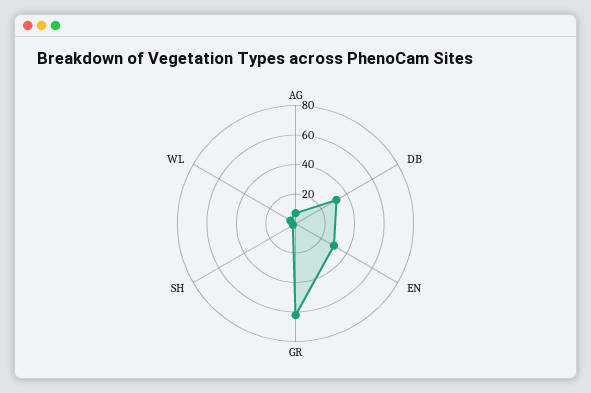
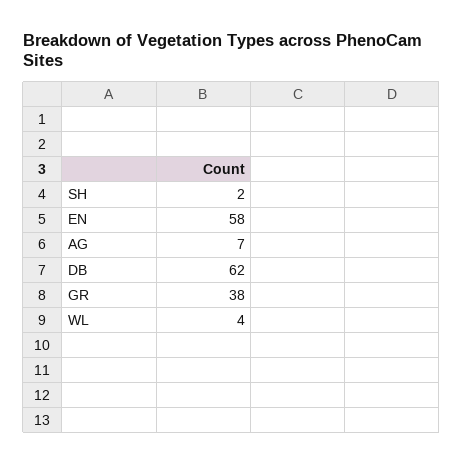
DB: 30 -> 62
EN: 30 -> 58
GR: 60 -> 38

